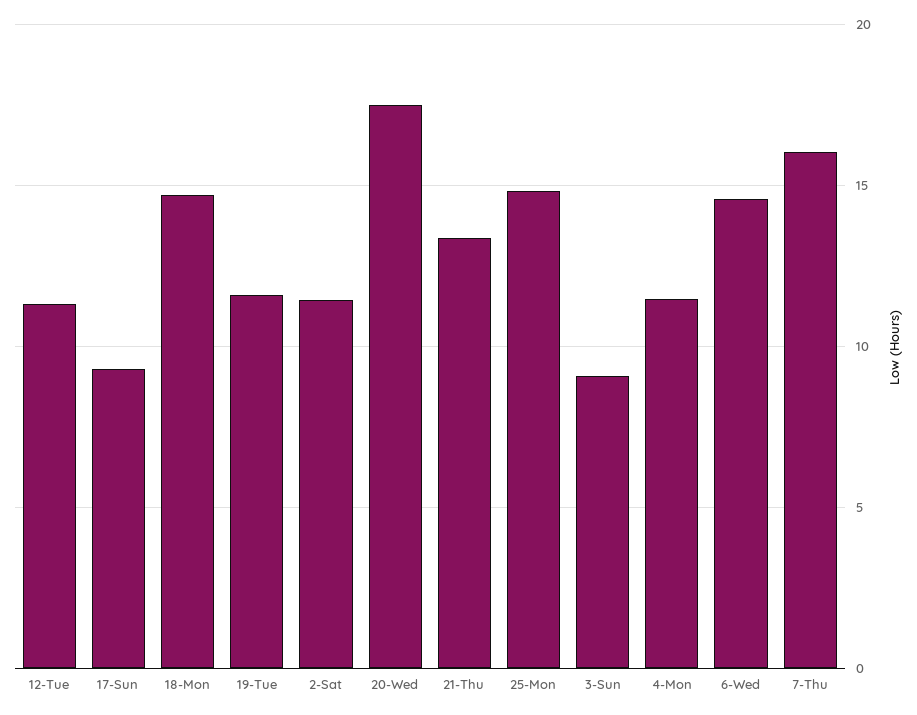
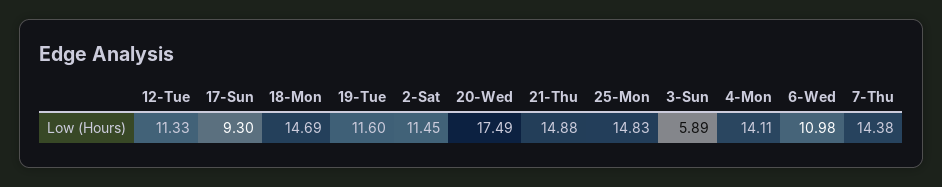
21-Thu: 13.5 -> 14.88
3-Sun: 9 -> 5.89
4-Mon: 11.5 -> 14.11
6-Wed: 14.5 -> 10.98
7-Thu: 16 -> 14.38

